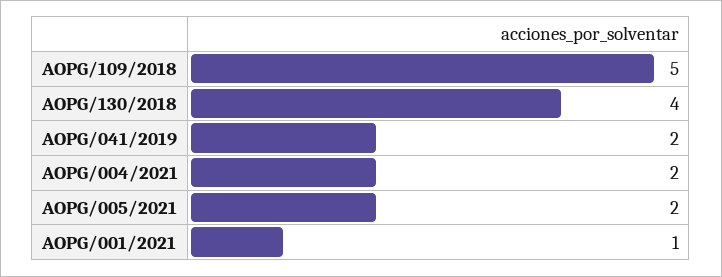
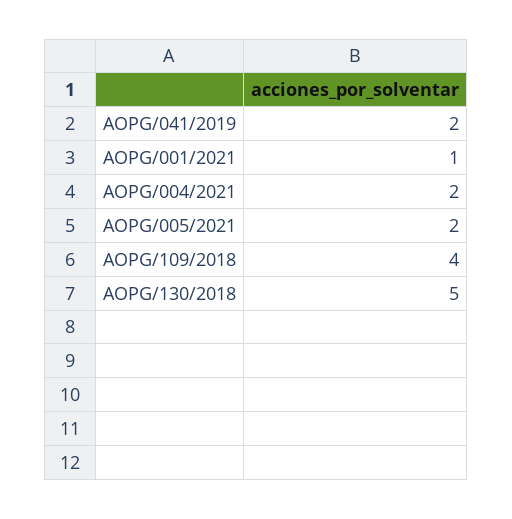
AOPG/109/2018: 5 -> 4
AOPG/130/2018: 4 -> 5

